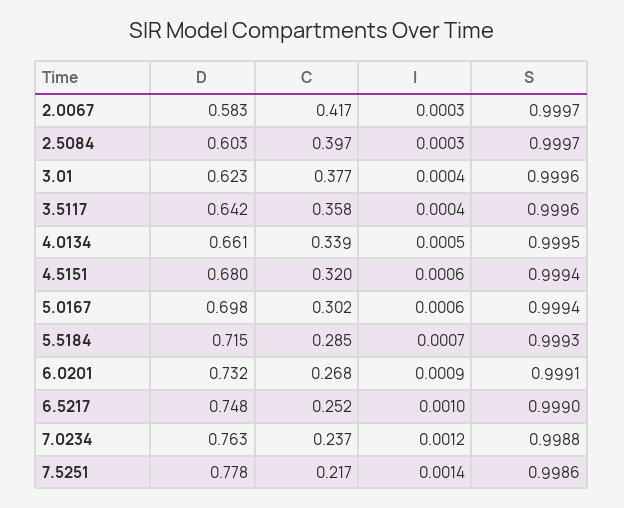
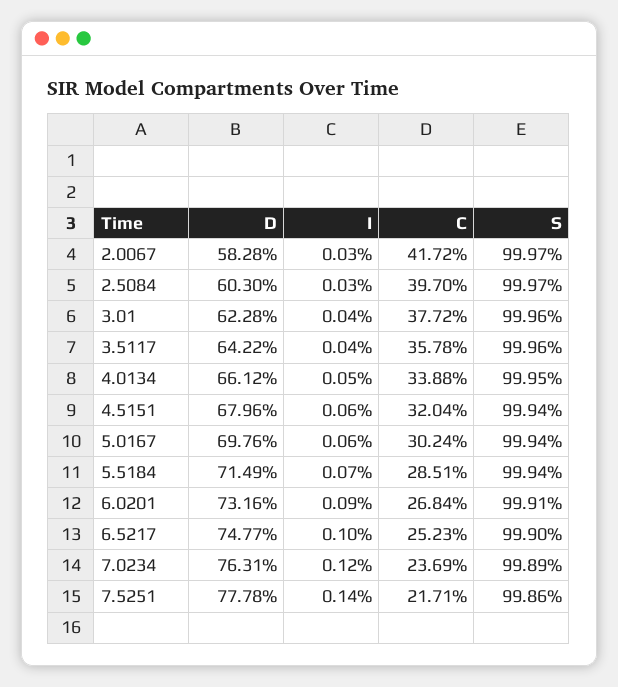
S, 5.5184: 0.9993 -> 0.9994
S, 7.0234: 0.9988 -> 0.9989

